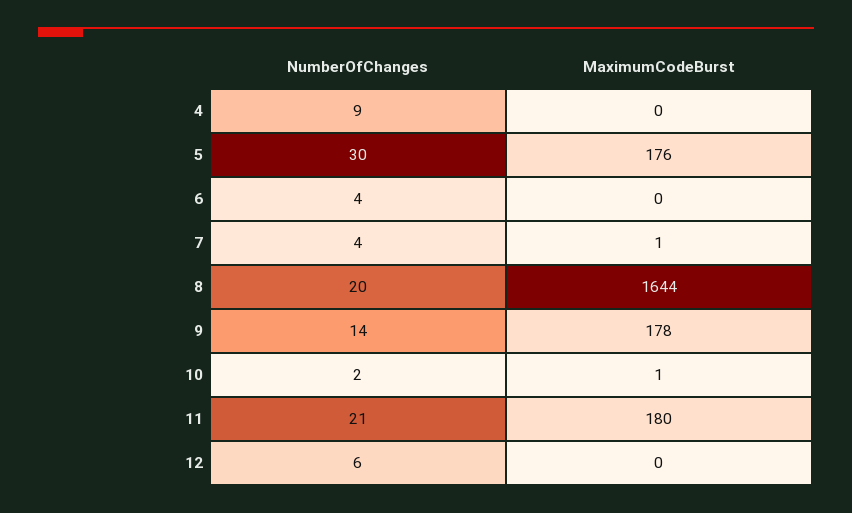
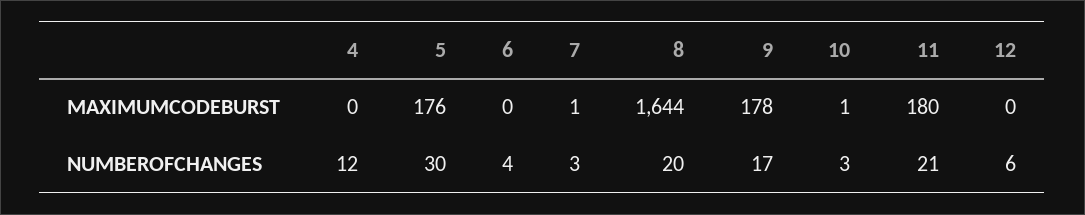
NumberOfChanges, 4: 9 -> 12
NumberOfChanges, 7: 4 -> 3
NumberOfChanges, 9: 14 -> 17
NumberOfChanges, 10: 2 -> 3

